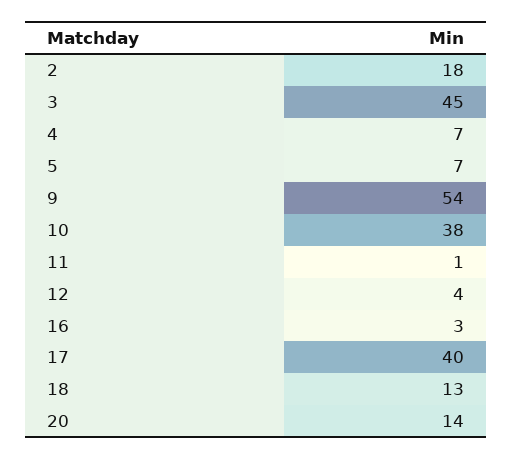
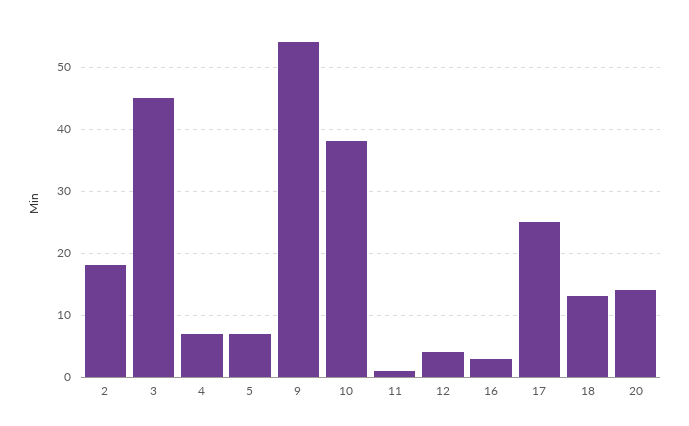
17: 40 -> 25

